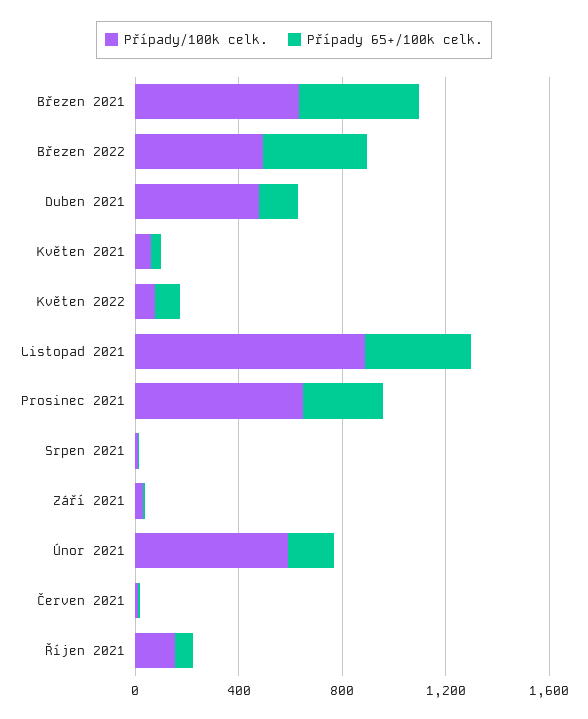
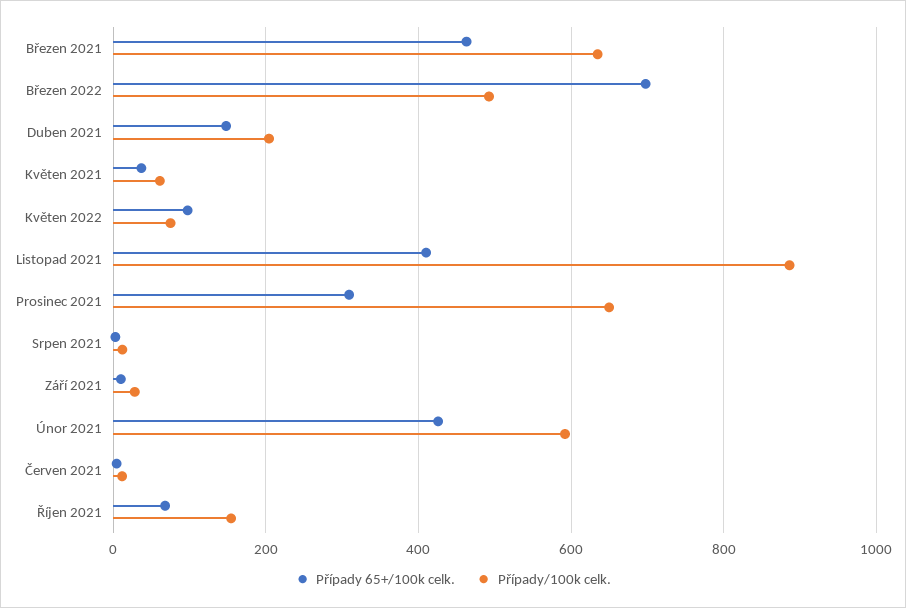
Případy 65+/100k celk., Březen 2022: 400 -> 700
Případy/100k celk., Duben 2021: 500 -> 200
Případy 65+/100k celk., Únor 2021: 200 -> 420

